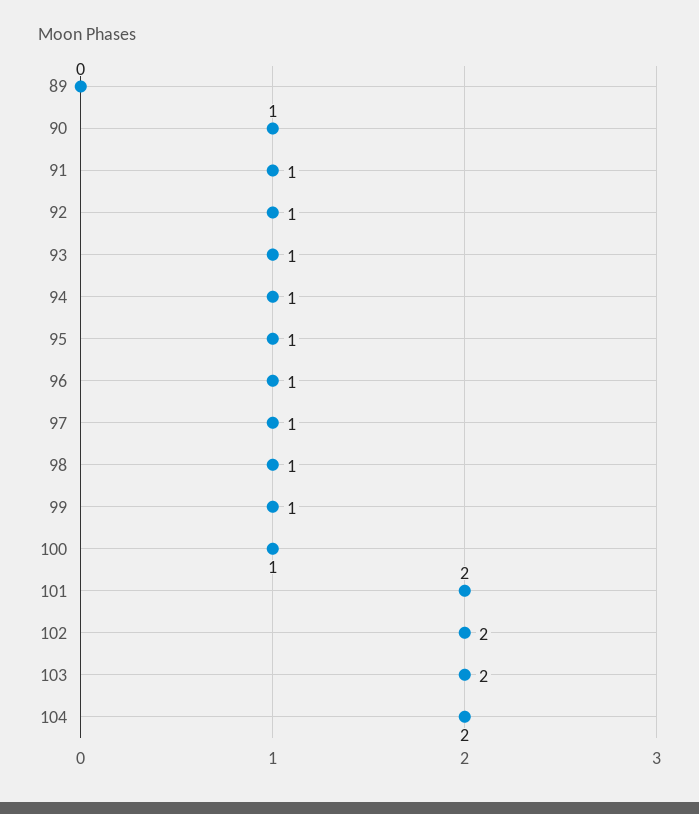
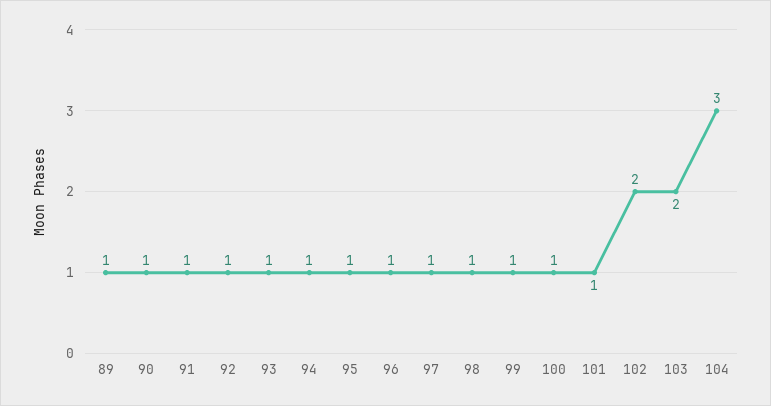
89: 0 -> 1
101: 2 -> 1
104: 2 -> 3

